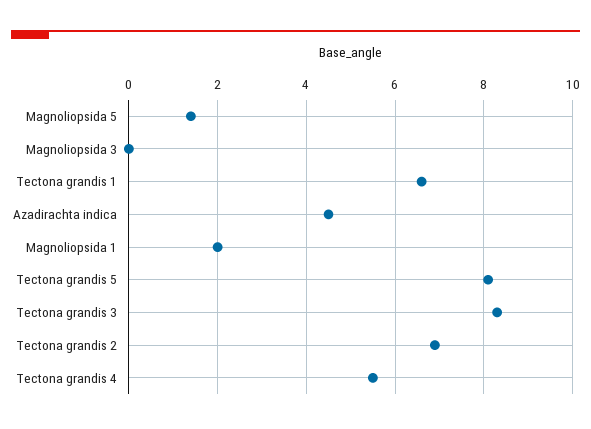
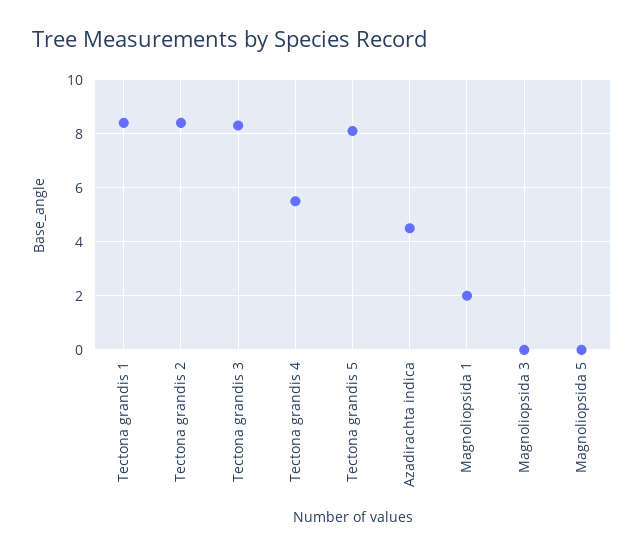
Magnoliopsida 5: 1.5 -> 0
Tectona grandis 1: 6.5 -> 8.5
Tectona grandis 2: 7 -> 8.5

